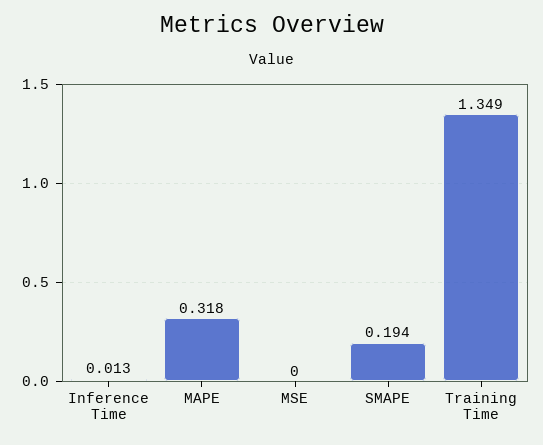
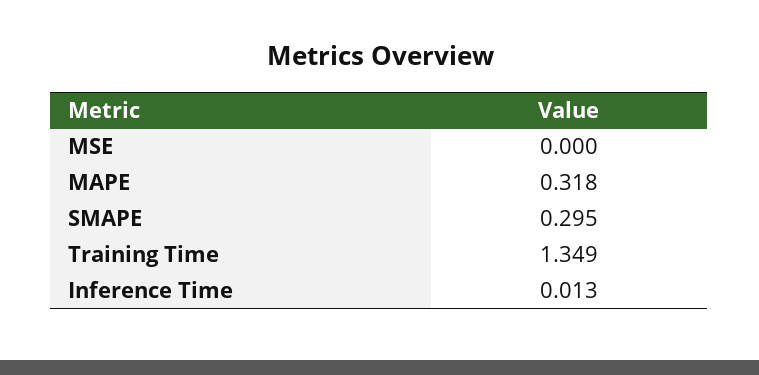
SMAPE: 0.194 -> 0.295

